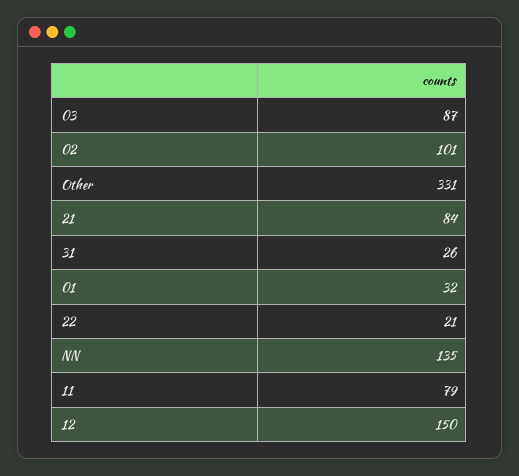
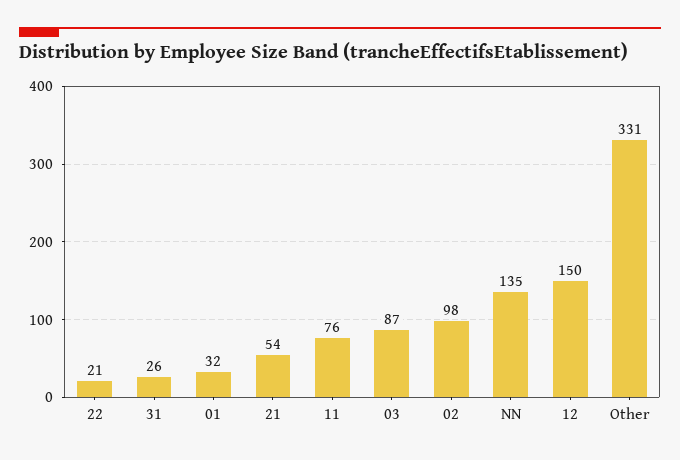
02: 101 -> 98
21: 84 -> 54
11: 79 -> 76

